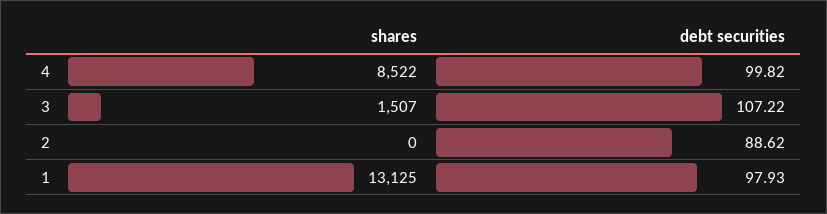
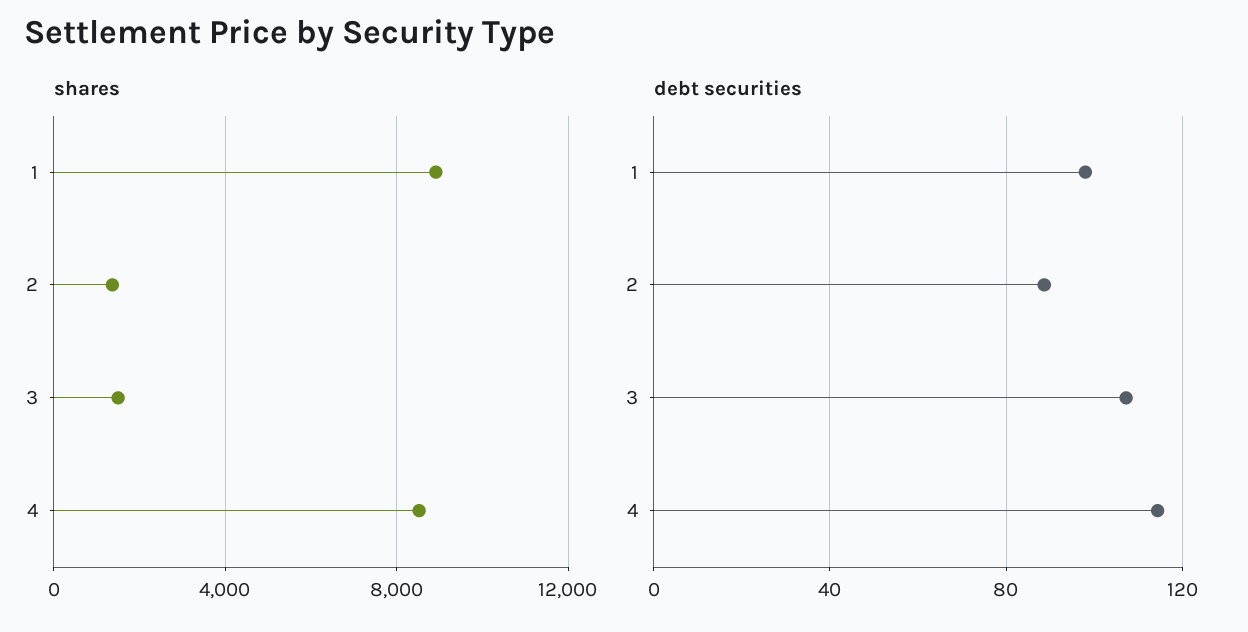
debt securities, 4: 99.82 -> 115
shares, 2: 0 -> 1500
shares, 1: 13125 -> 9000

